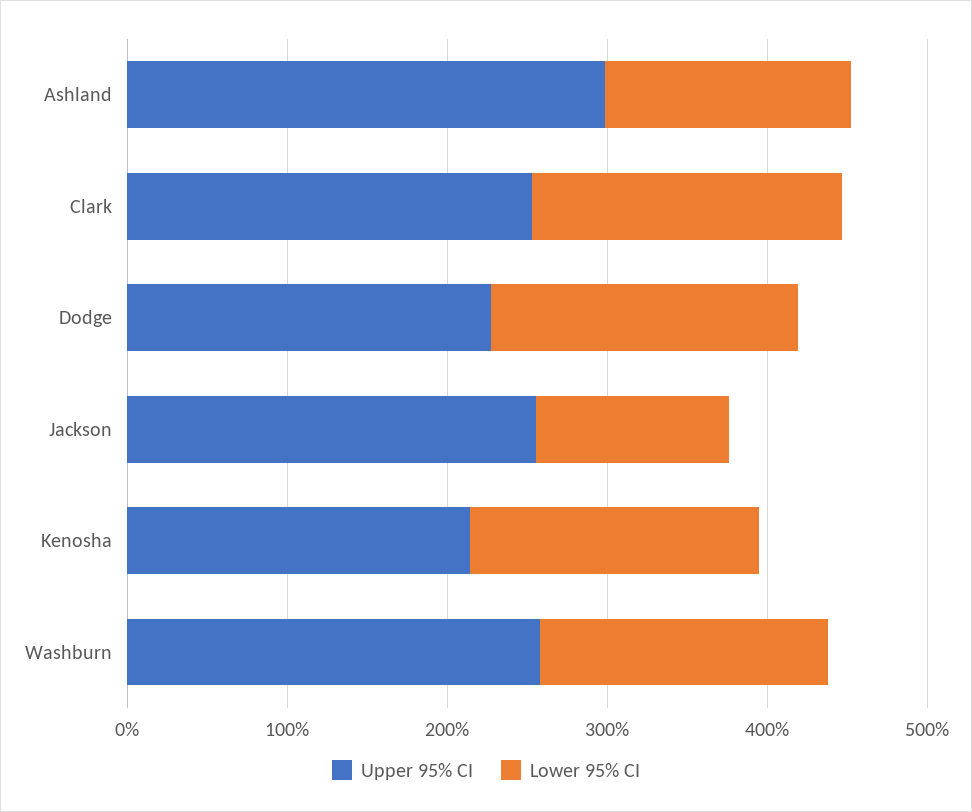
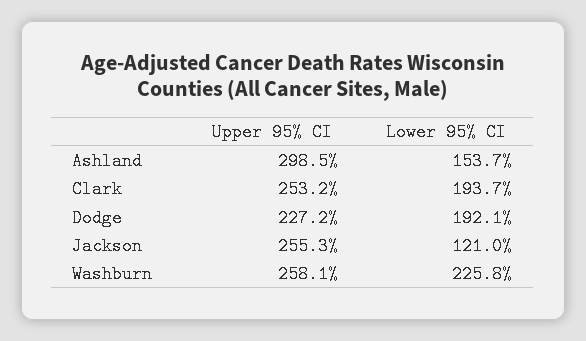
Upper 95% CI, Kenosha: 220 -> none
Lower 95% CI, Kenosha: 180 -> none
Lower 95% CI, Washburn: 180 -> 225.8

